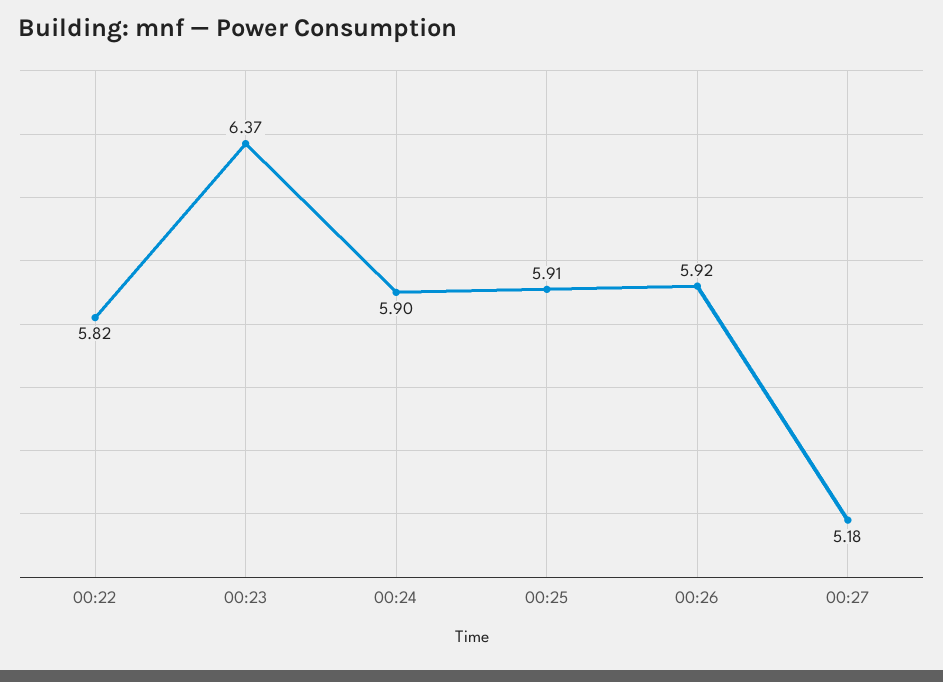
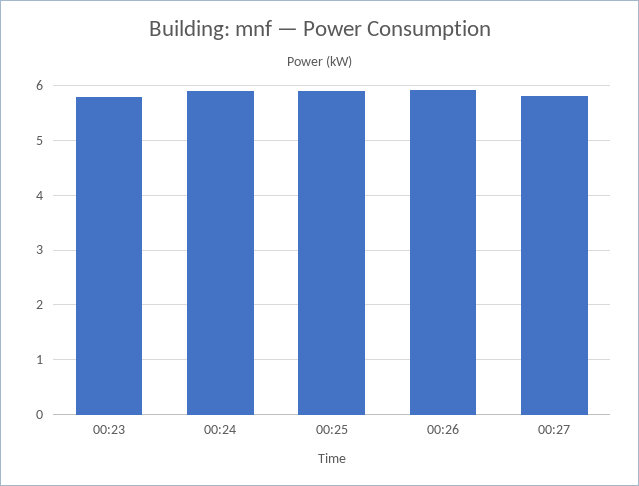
00:22: 5.82 -> none
00:23: 6.37 -> 5.8
00:27: 5.18 -> 5.8

